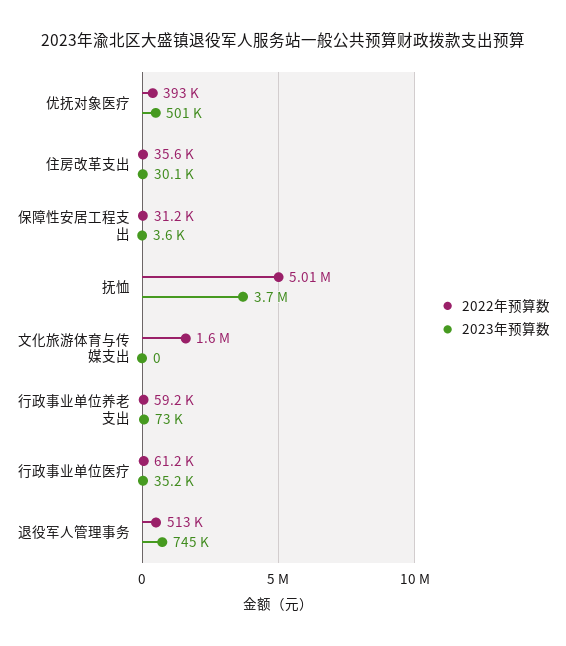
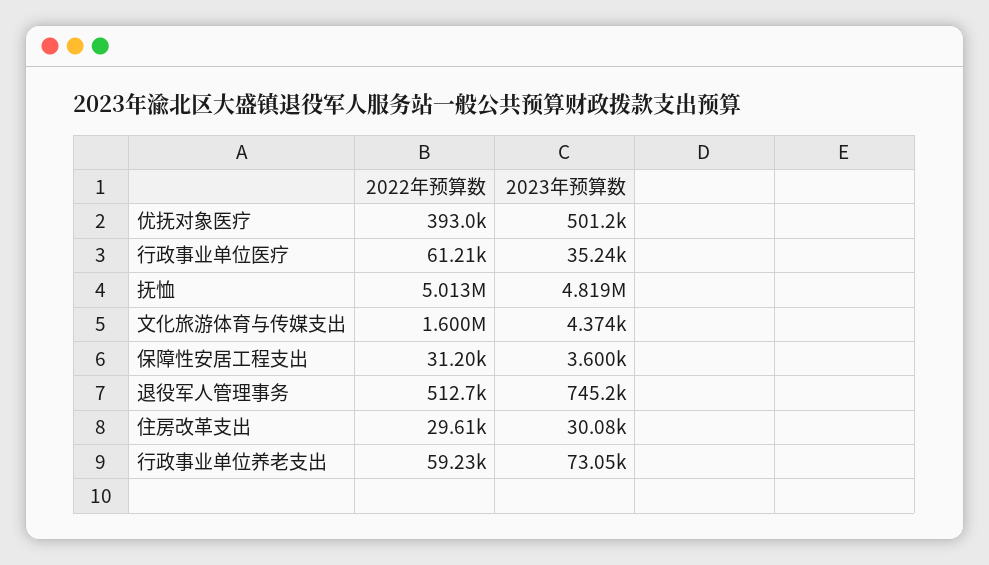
2022年预算数, 住房改革支出: 35600 -> 29610
2023年预算数, 抚恤: 3700000 -> 4819000
2023年预算数, 文化旅游体育与传媒支出: 0 -> 4374

